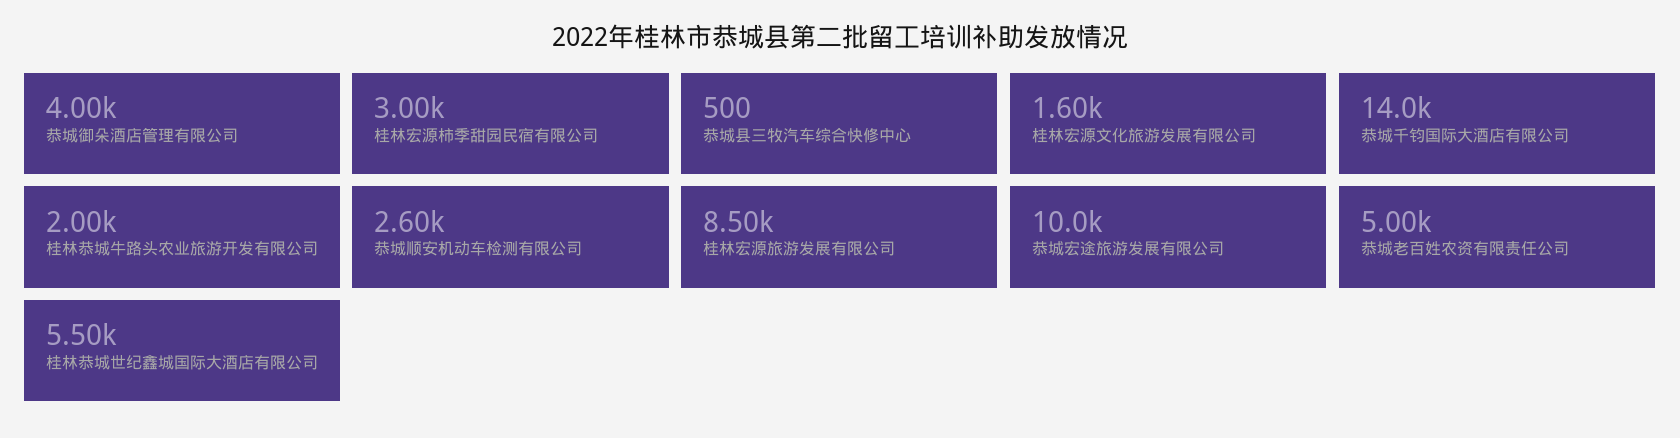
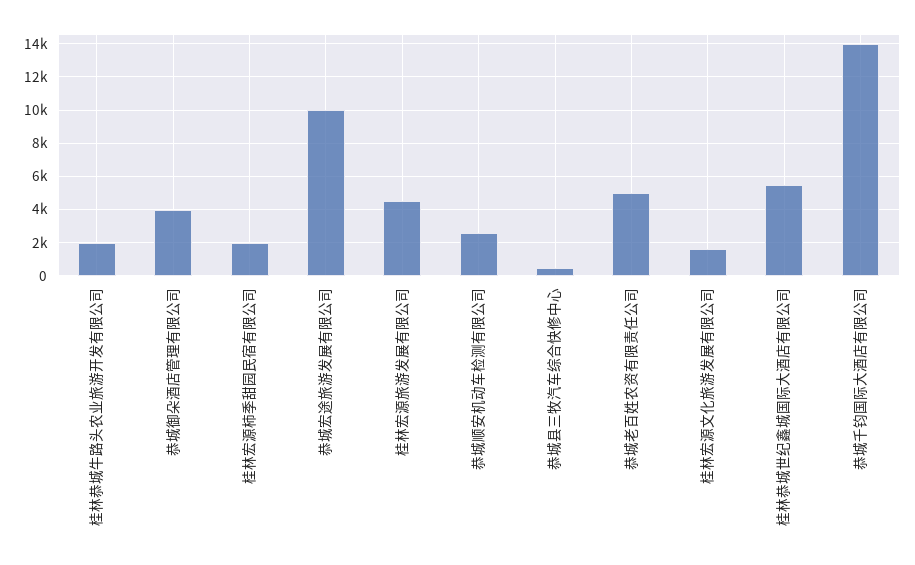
桂林宏源柿季甜园民宿有限公司: 3000 -> 2000
桂林宏源旅游发展有限公司: 8500 -> 4500

